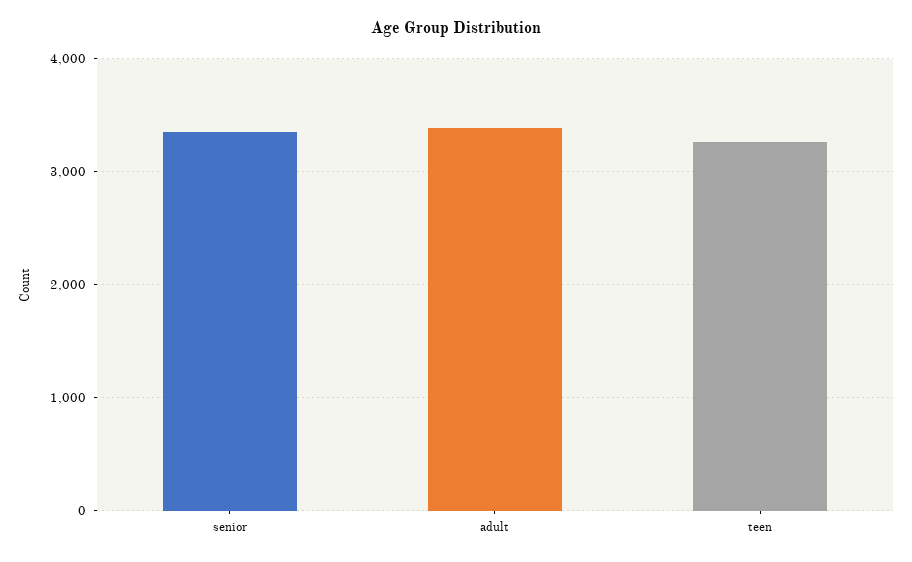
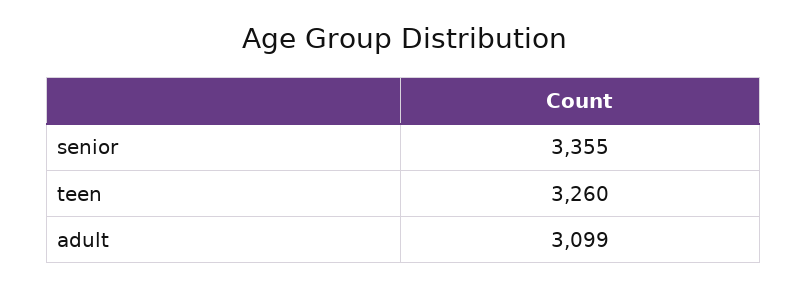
adult: 3400 -> 3099

